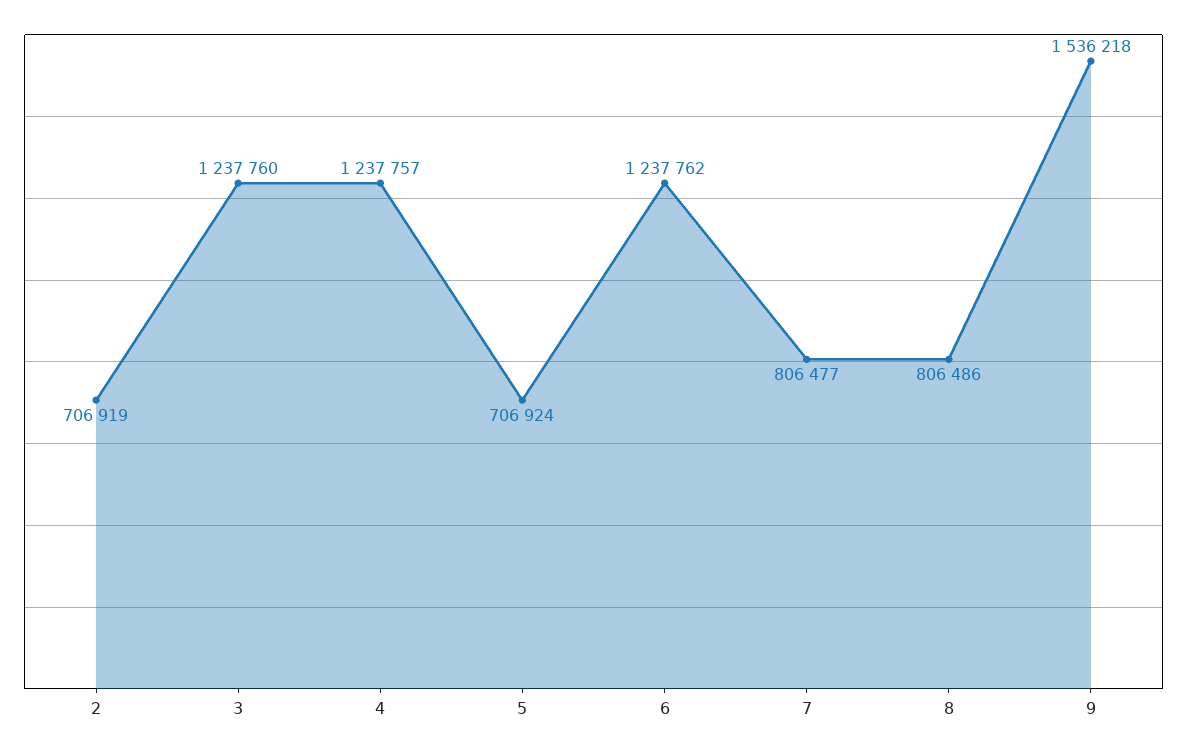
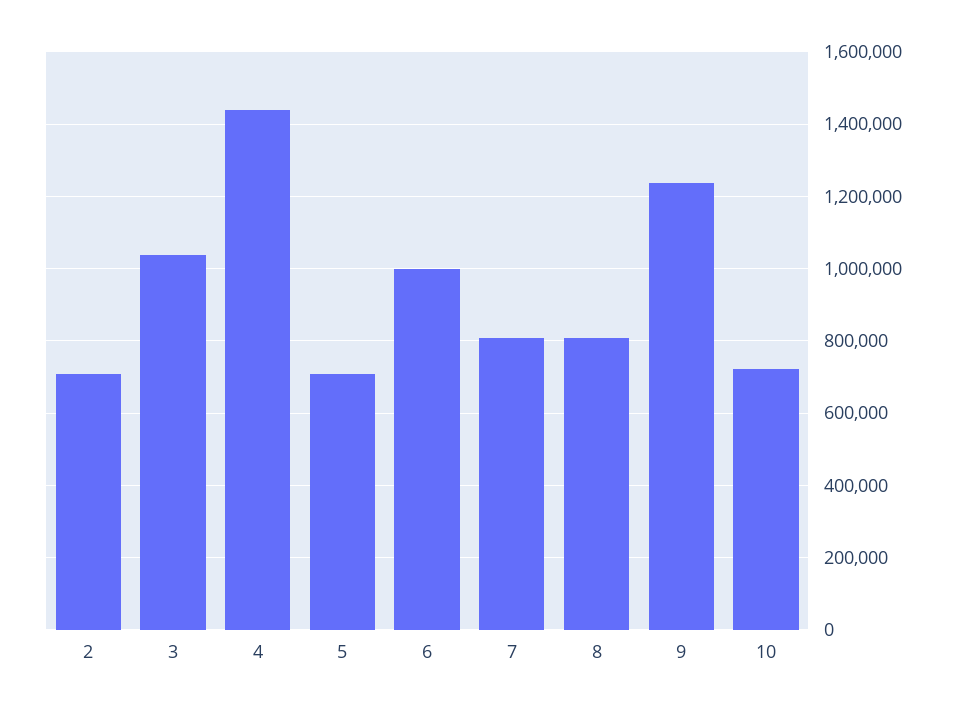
3: 1237760 -> 1040000
4: 1237757 -> 1440000
6: 1237762 -> 1000000
9: 1536218 -> 1240000
10: none -> 720000

